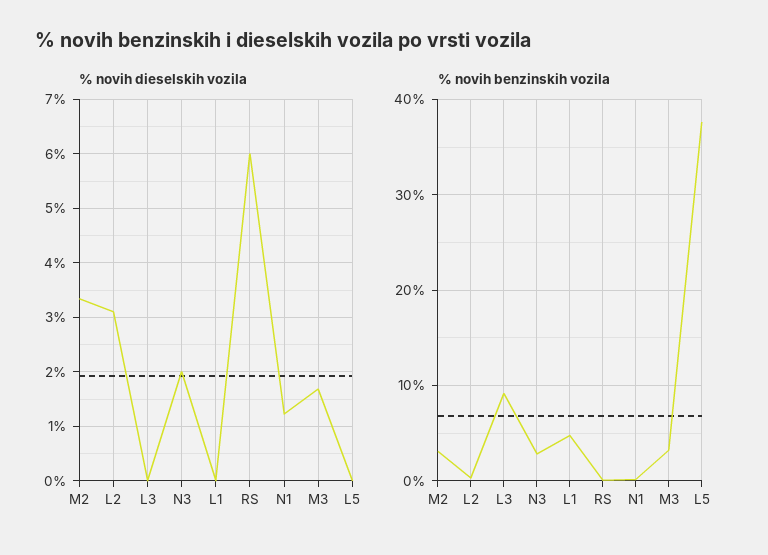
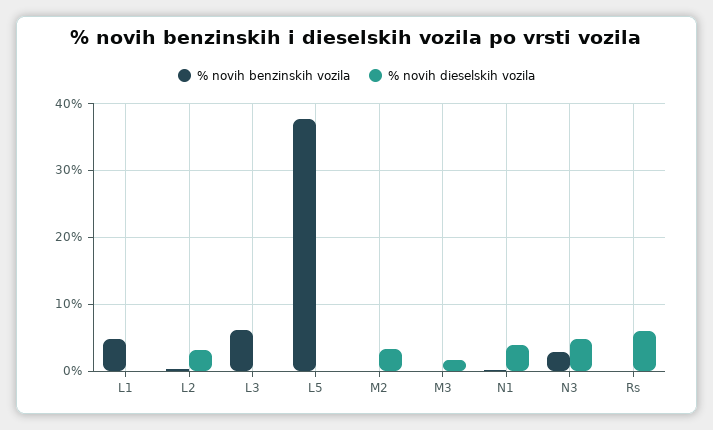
% novih dieselskih vozila, N3: 2 -> 5
% novih dieselskih vozila, N1: 1.2 -> 4
% novih benzinskih vozila, M2: 3 -> 0
% novih benzinskih vozila, L3: 9 -> 6
% novih benzinskih vozila, M3: 3 -> 0

